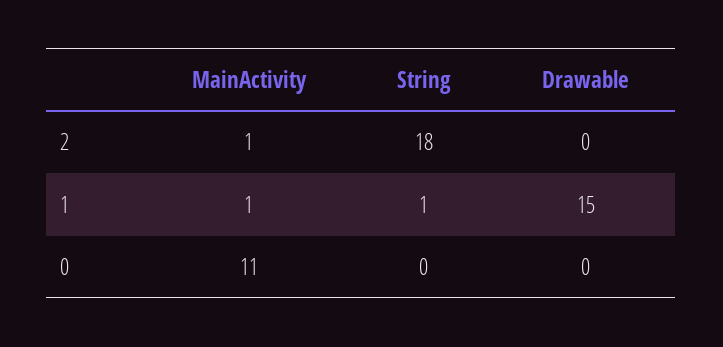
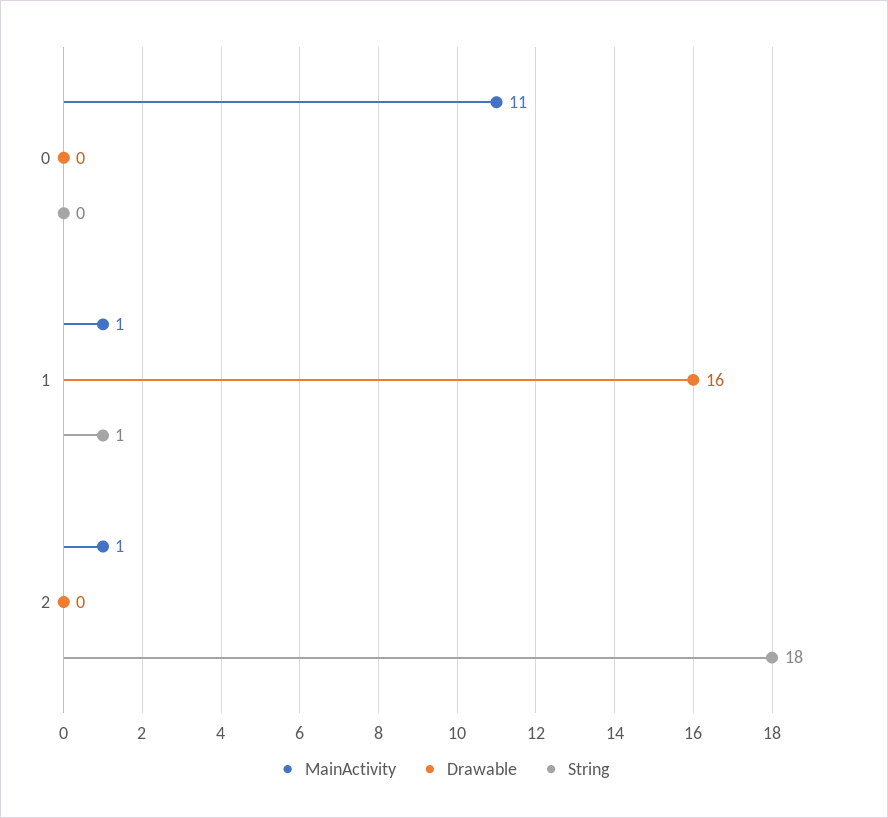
Drawable, 1: 15 -> 16

